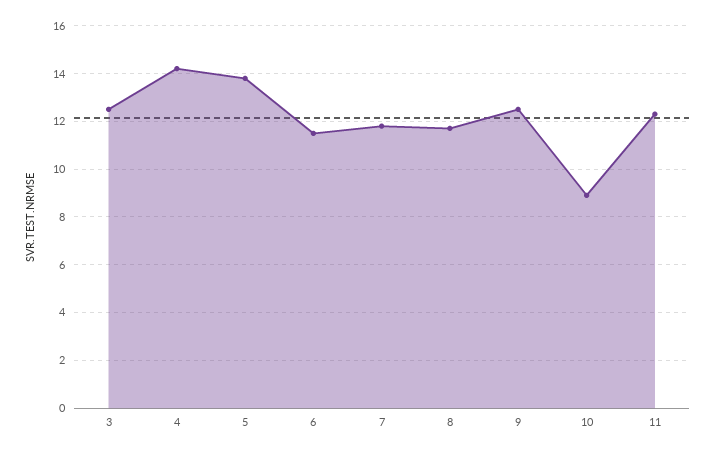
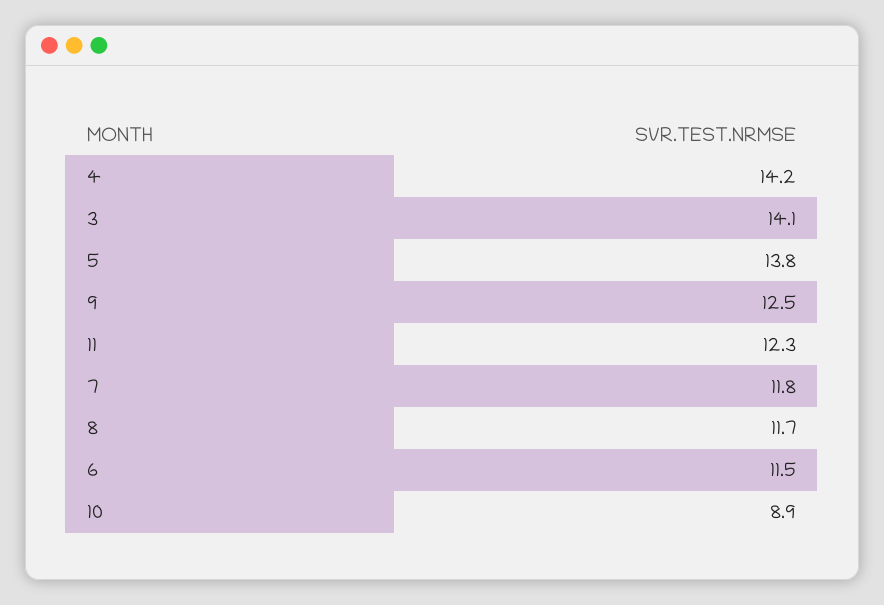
3: 12.5 -> 14.1

